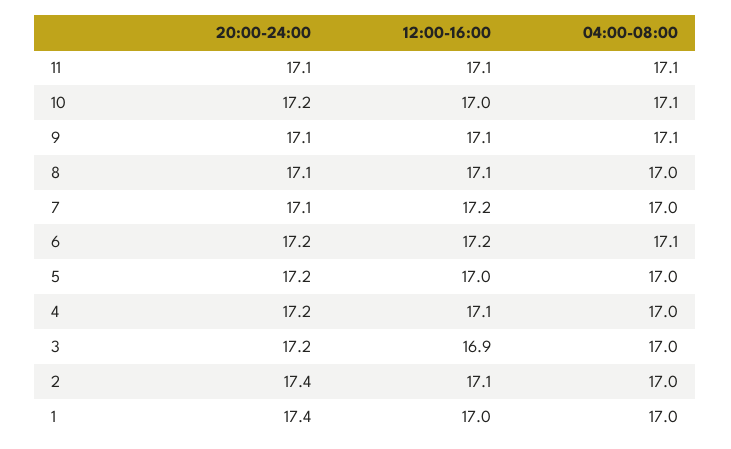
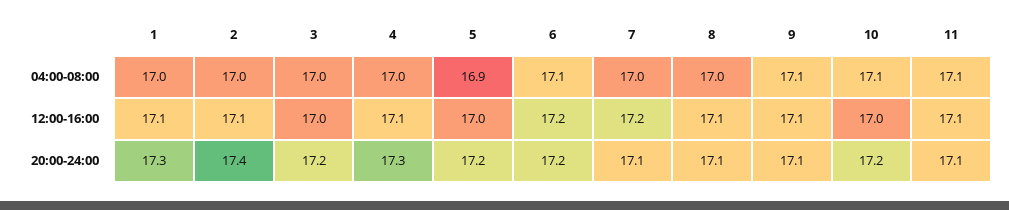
04:00-08:00, 5: 17 -> 16.9
20:00-24:00, 4: 17.2 -> 17.3
12:00-16:00, 3: 16.9 -> 17
20:00-24:00, 1: 17.4 -> 17.3
12:00-16:00, 1: 17 -> 17.1

